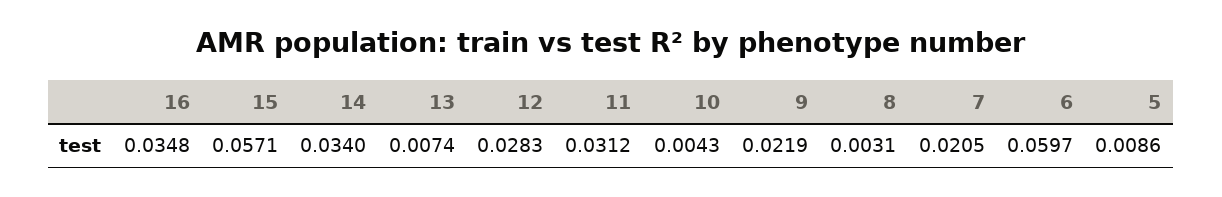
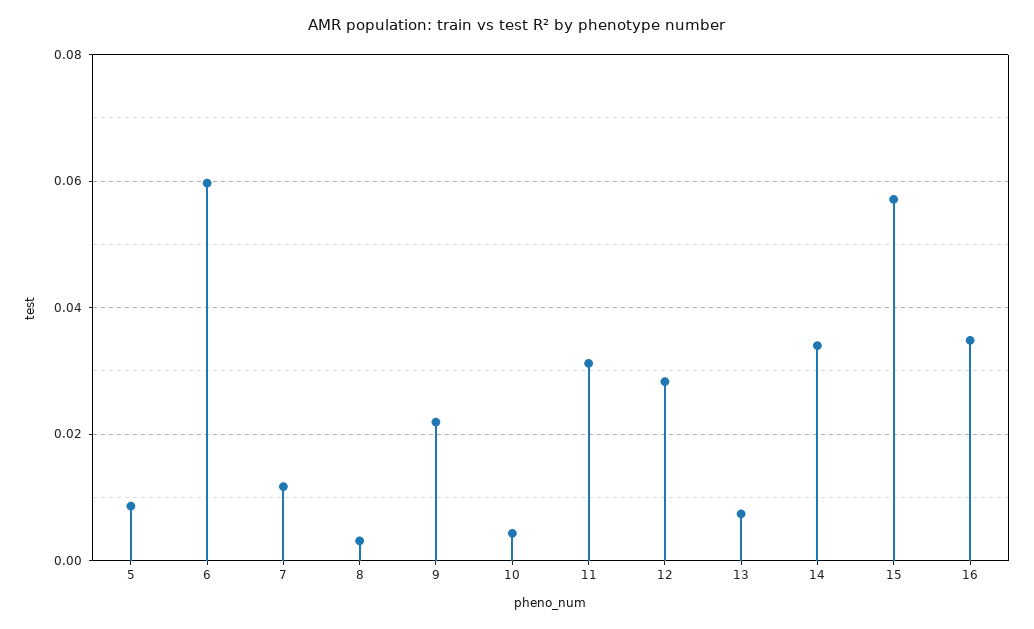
7: 0.0205 -> 0.012

